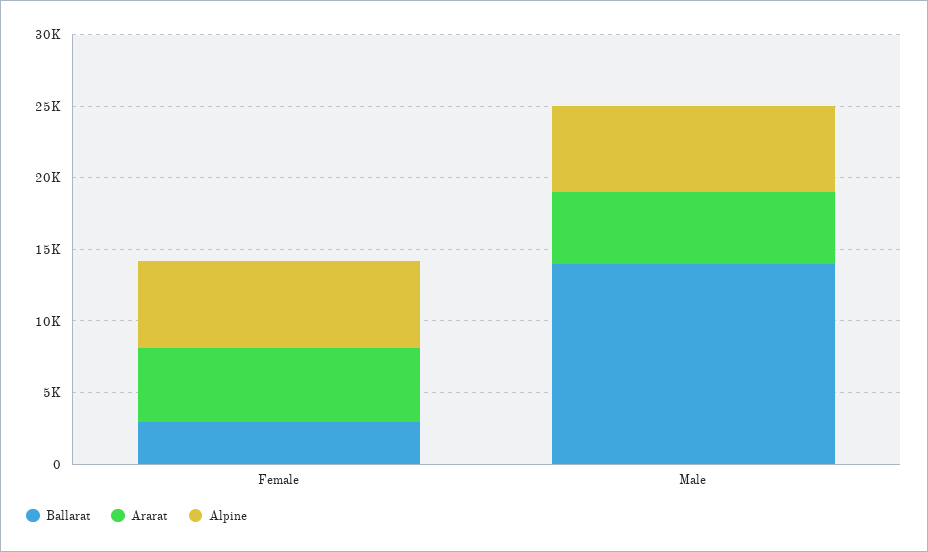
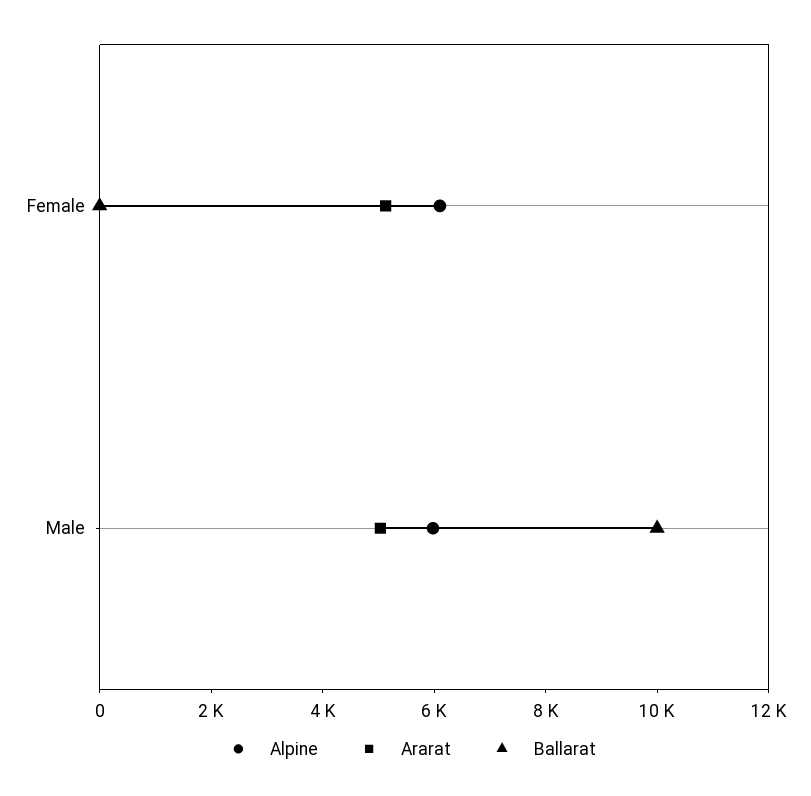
Ballarat, Female: 3000 -> 0
Ballarat, Male: 14000 -> 10000

